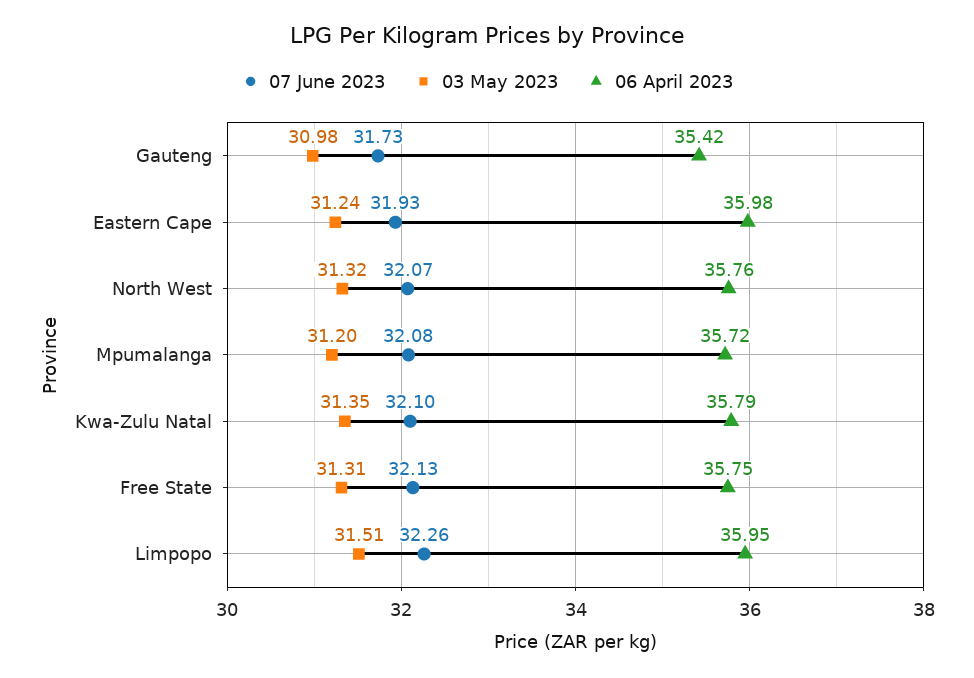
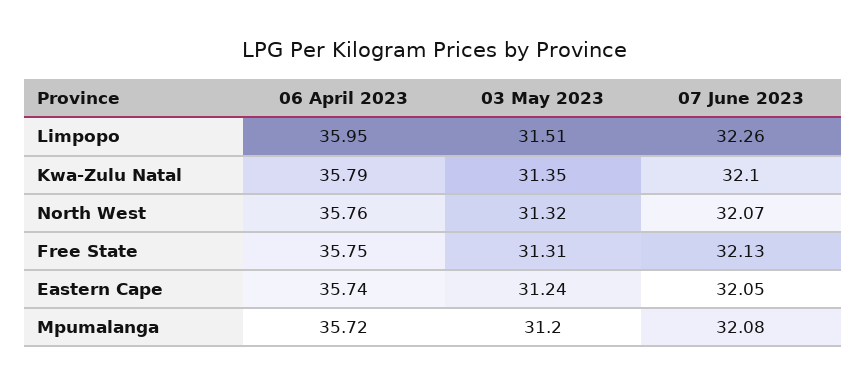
07 June 2023, Gauteng: 31.73 -> none
03 May 2023, Gauteng: 30.98 -> none
06 April 2023, Gauteng: 35.42 -> none
07 June 2023, Eastern Cape: 31.93 -> 32.05
06 April 2023, Eastern Cape: 35.98 -> 35.74

